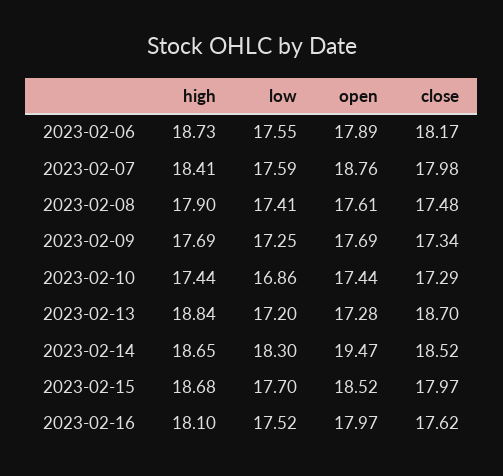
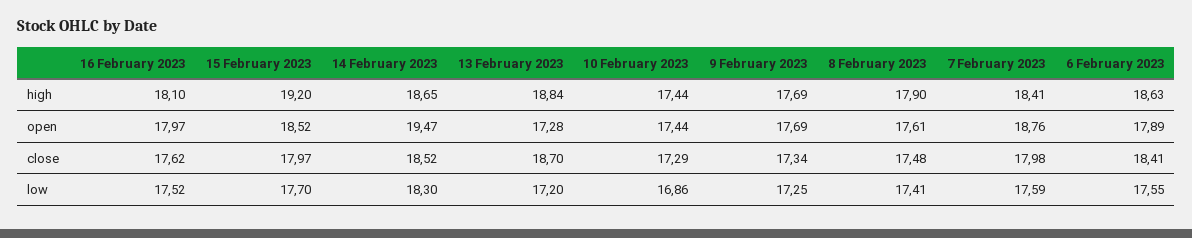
high, 2023-02-06: 18.73 -> 18.63
close, 2023-02-06: 18.17 -> 18.41
high, 2023-02-15: 18.68 -> 19.2

